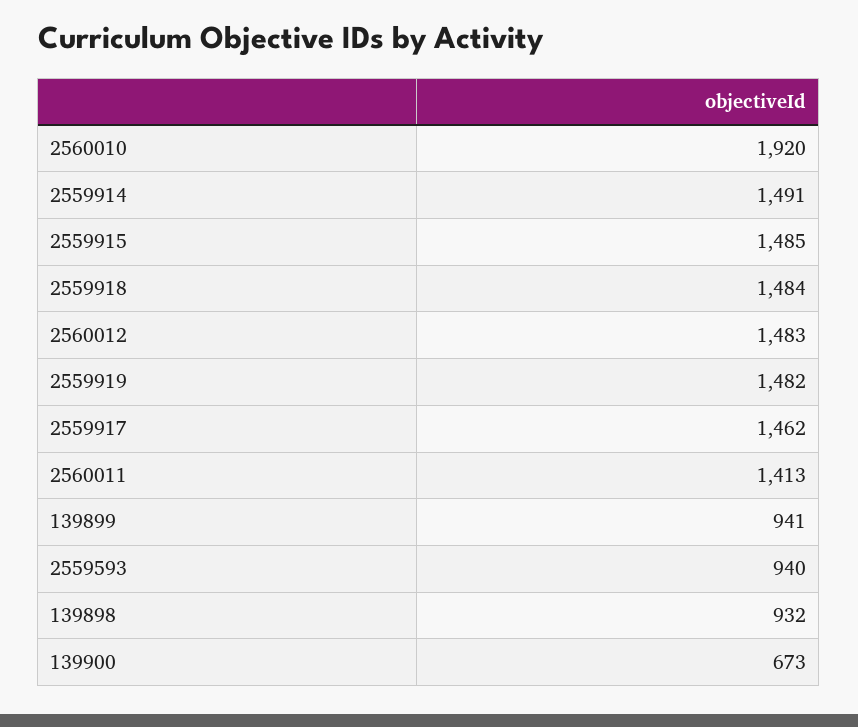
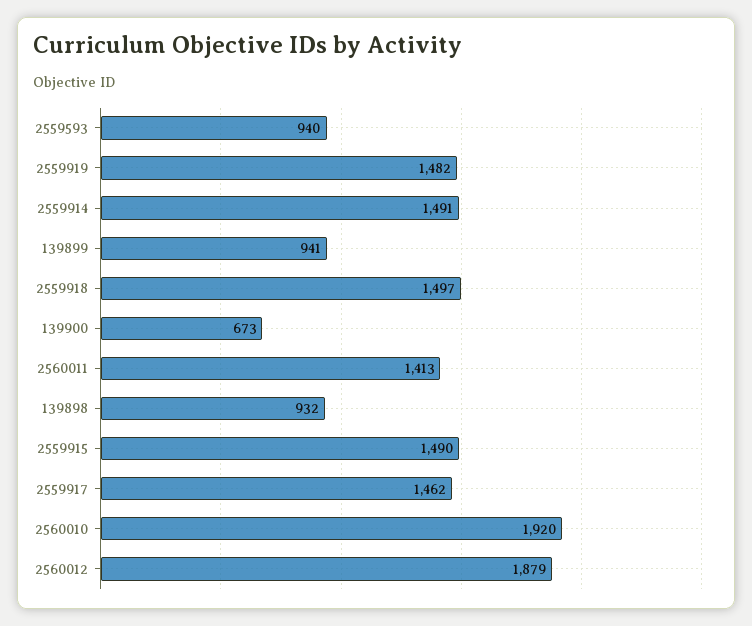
2559915: 1485 -> 1490
2559918: 1484 -> 1497
2560012: 1483 -> 1879

